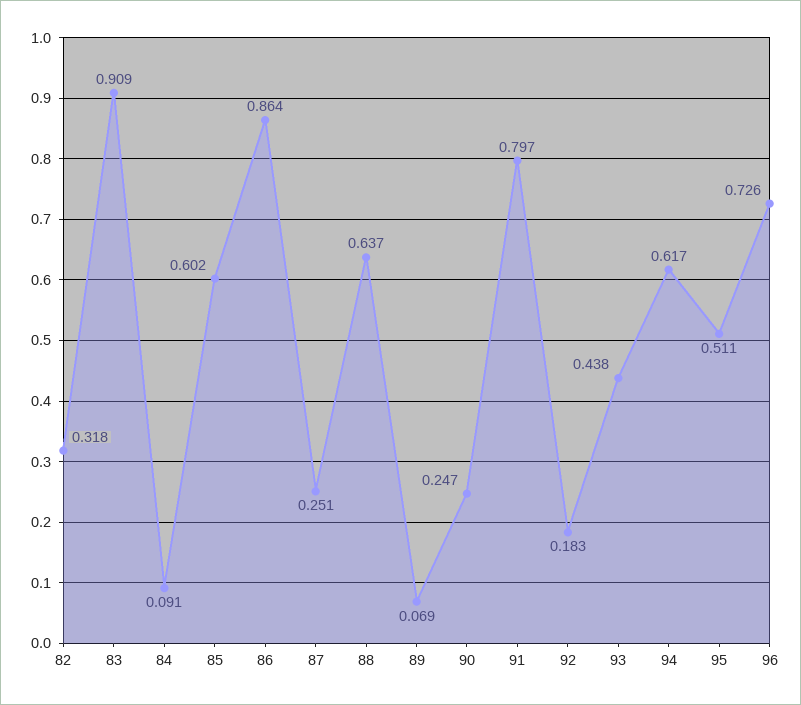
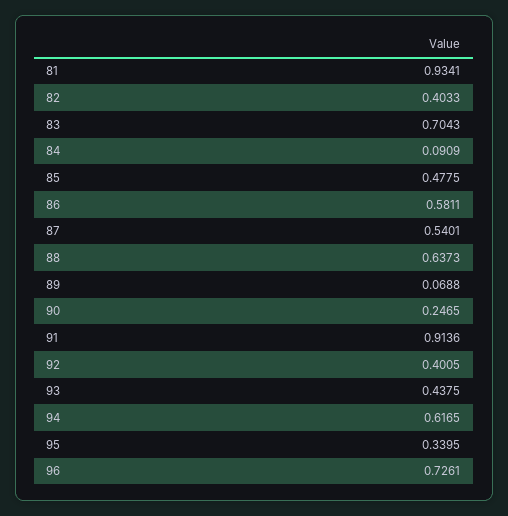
82: 0.318 -> 0.4033
83: 0.909 -> 0.7043
85: 0.602 -> 0.4775
86: 0.864 -> 0.5811
87: 0.251 -> 0.5401
91: 0.797 -> 0.9136
92: 0.183 -> 0.4005
95: 0.511 -> 0.3395
81: none -> 0.9341

